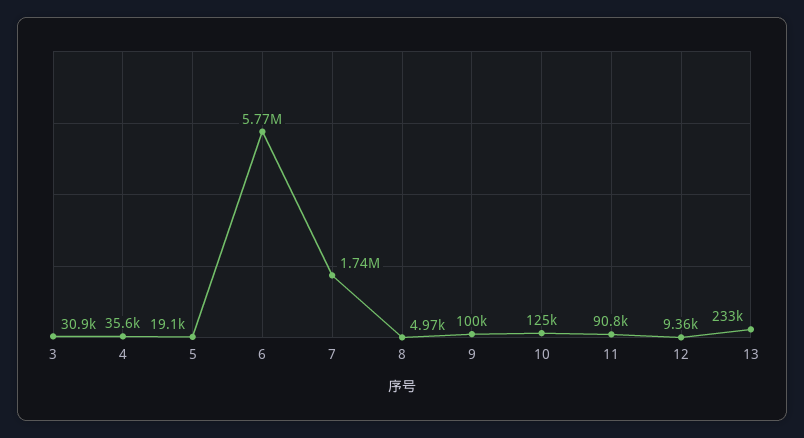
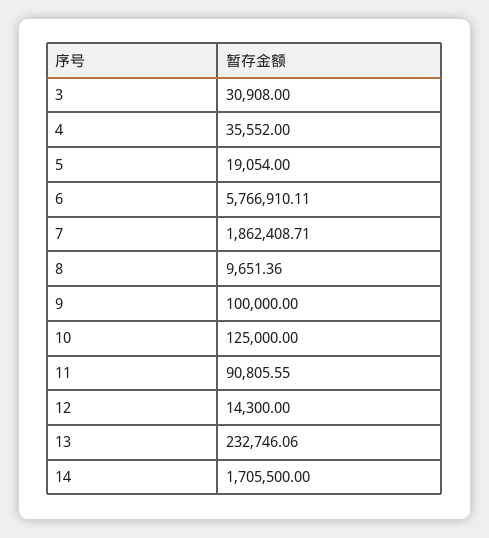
7: 1740000 -> 1862408.71
8: 4970 -> 9651.36
12: 9360 -> 14300
14: none -> 1705500

